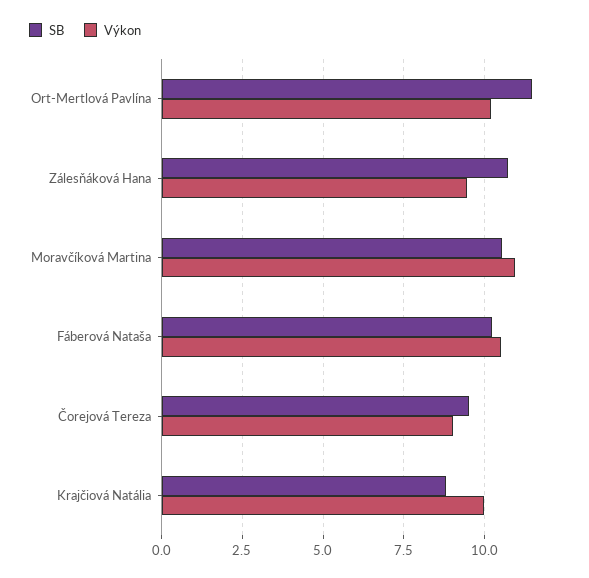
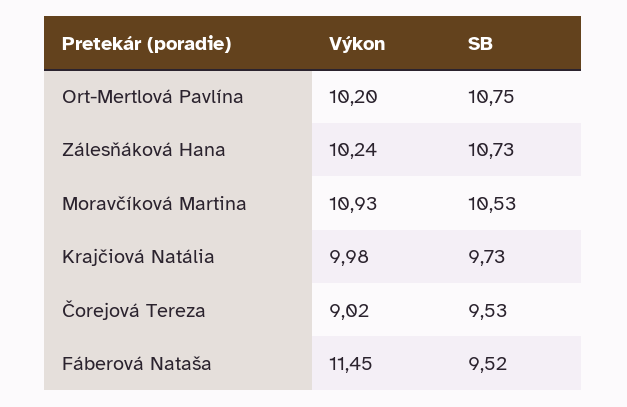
SB, Ort-Mertlová Pavlína: 11.5 -> 10.75
Výkon, Zálesňáková Hana: 9.5 -> 10.24
SB, Fáberová Nataša: 10.25 -> 9.52
Výkon, Fáberová Nataša: 10.5 -> 11.45
SB, Krajčiová Natália: 8.75 -> 9.73

